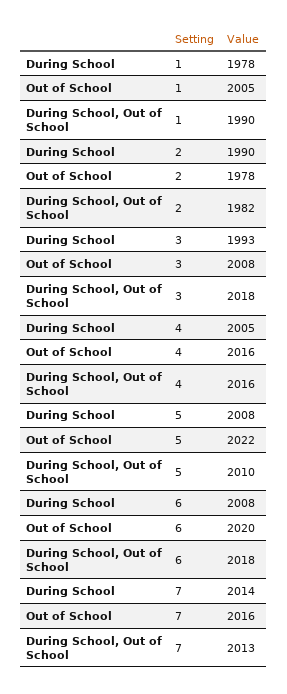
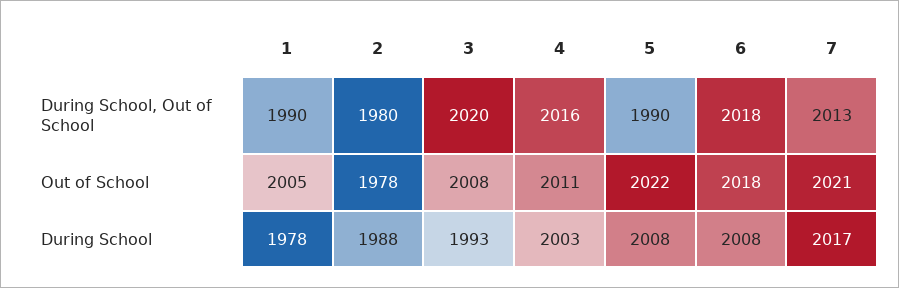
During School, 2: 1990 -> 1988
During School, Out of School, 2: 1982 -> 1980
During School, Out of School, 3: 2018 -> 2020
During School, 4: 2005 -> 2003
Out of School, 4: 2016 -> 2011
During School, Out of School, 5: 2010 -> 1990
Out of School, 6: 2020 -> 2018
During School, 7: 2014 -> 2017
Out of School, 7: 2016 -> 2021

